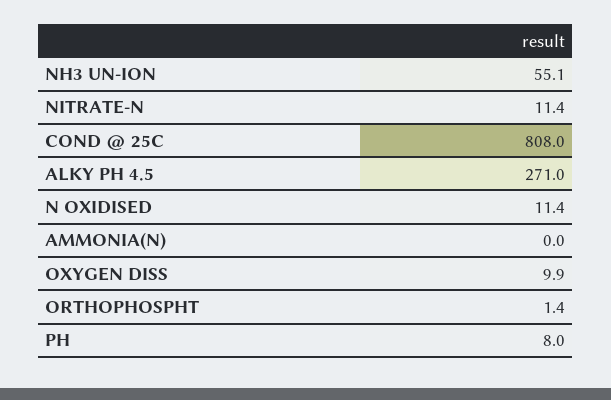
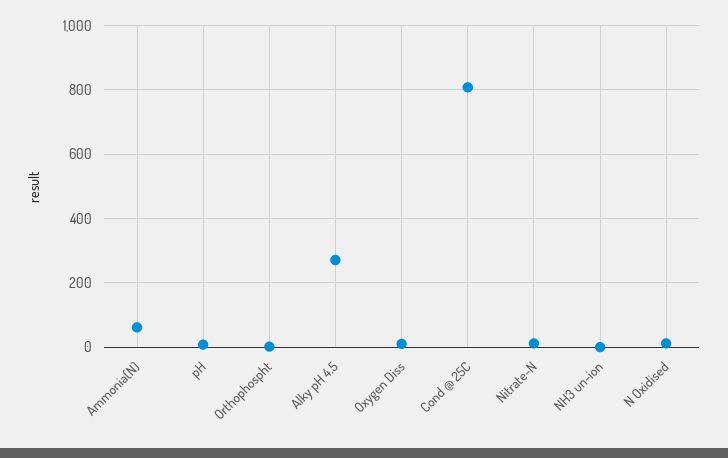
NH3 UN-ION: 55.1 -> 0
AMMONIA(N): 0 -> 60

